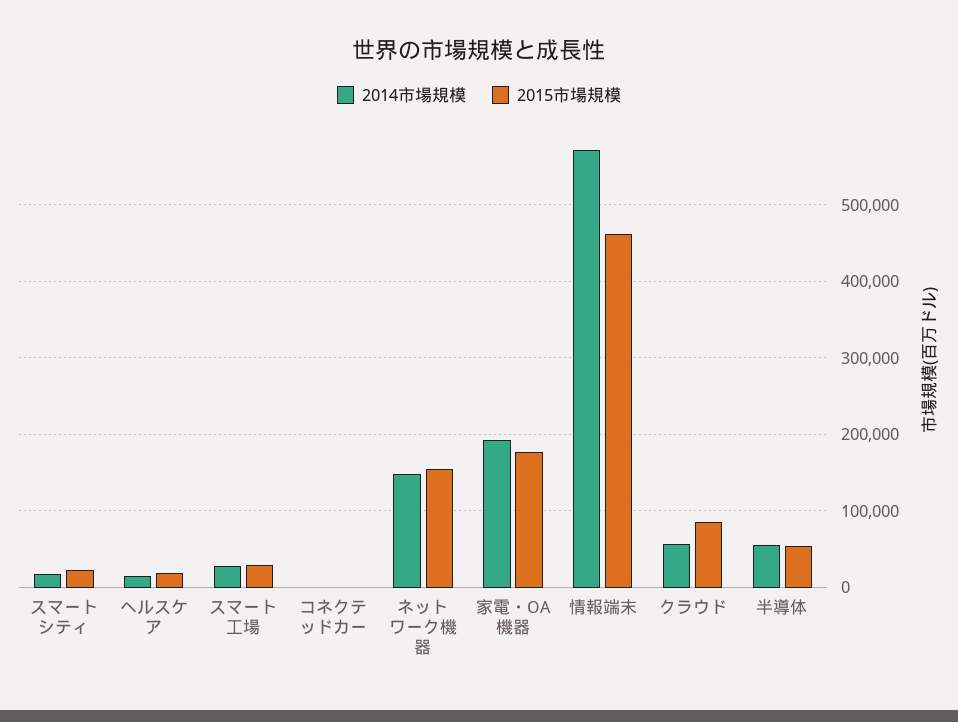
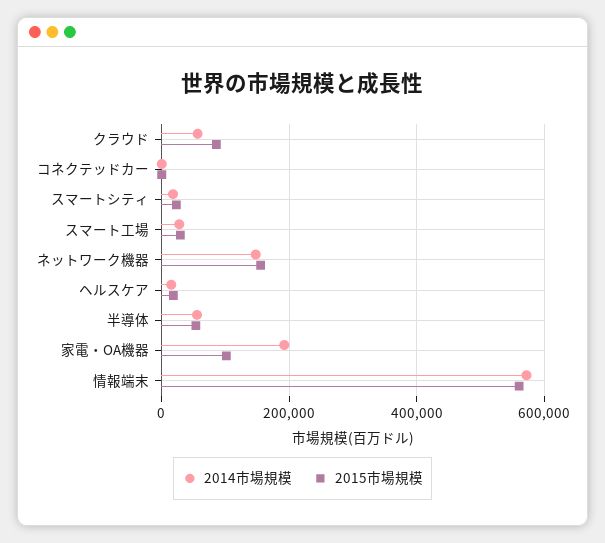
2015市場規模, 家電・OA機器: 180000 -> 100000
2015市場規模, 情報端末: 460000 -> 560000

